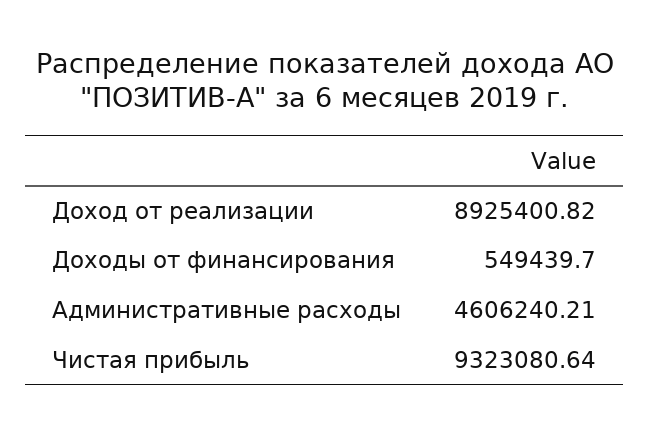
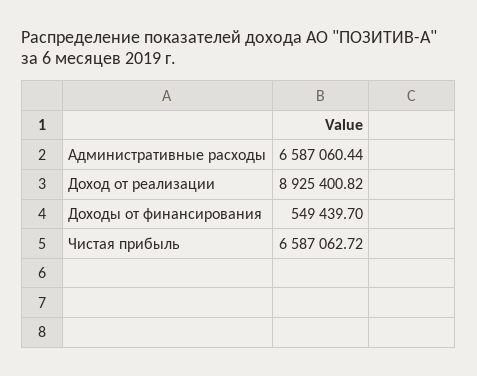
Административные расходы: 4606240.21 -> 6587060.44
Чистая прибыль: 9323080.64 -> 6587062.72

